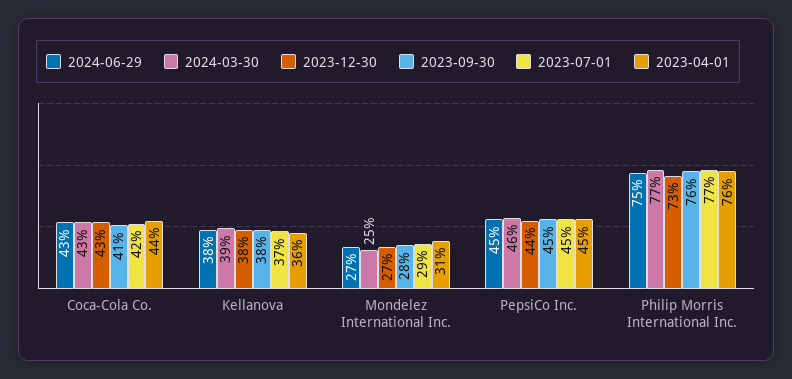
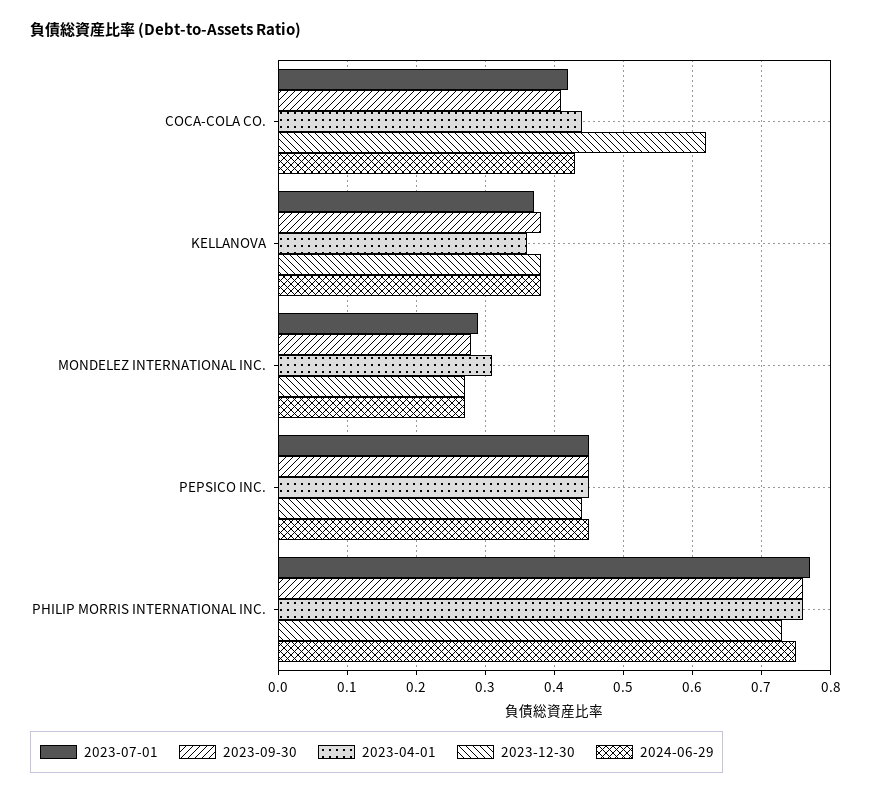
2024-03-30, Coca-Cola Co.: 0.43 -> none
2023-12-30, Coca-Cola Co.: 0.43 -> 0.62
2024-03-30, Kellanova: 0.39 -> none
2024-03-30, Mondelez International Inc.: 0.25 -> none
2024-03-30, PepsiCo Inc.: 0.46 -> none
2024-03-30, Philip Morris International Inc.: 0.77 -> none

